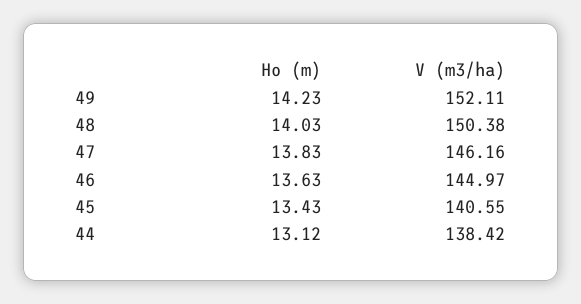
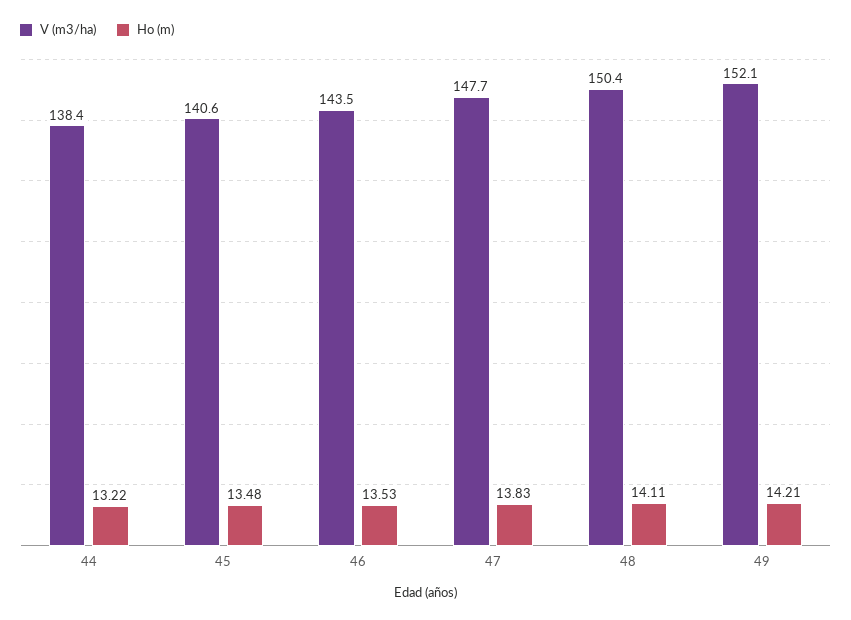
Ho (m), 49: 14.23 -> 14.21
Ho (m), 48: 14.03 -> 14.11
V (m3/ha), 47: 146.16 -> 147.7
Ho (m), 46: 13.63 -> 13.53
V (m3/ha), 46: 144.97 -> 143.5
Ho (m), 45: 13.43 -> 13.48
Ho (m), 44: 13.12 -> 13.22

